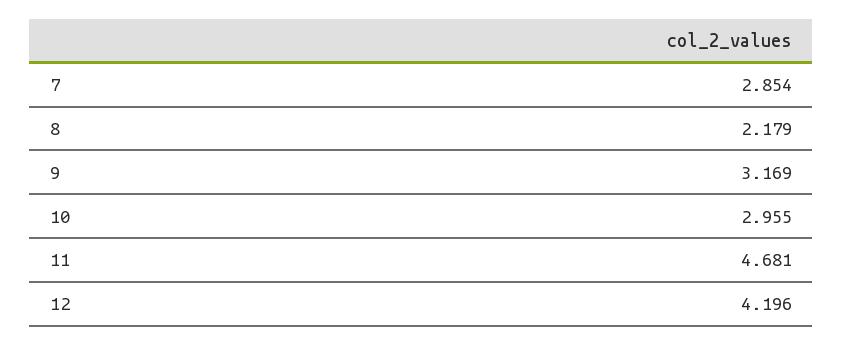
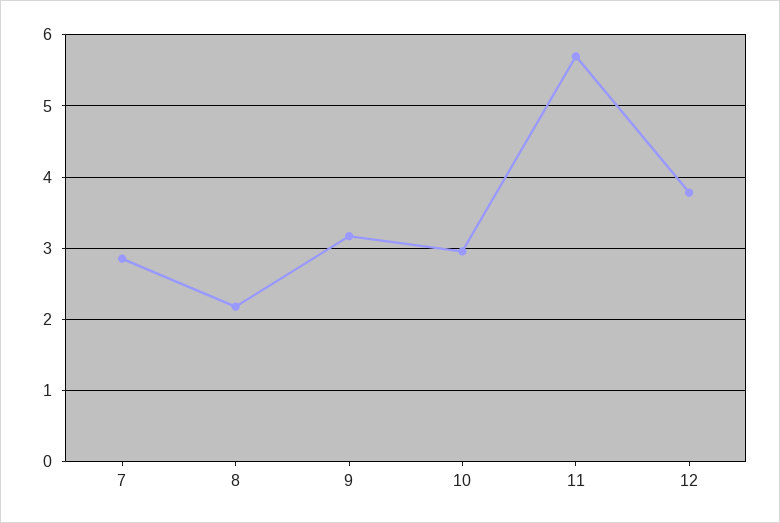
11: 4.681 -> 5.7
12: 4.196 -> 3.8

